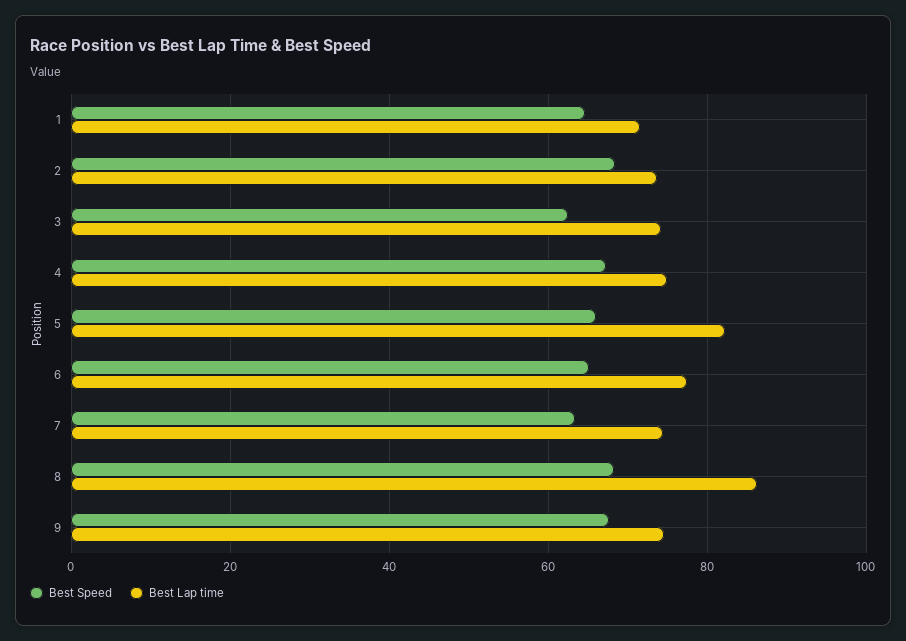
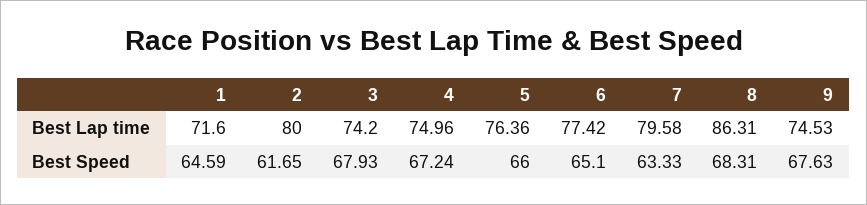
Best Speed, 2: 68 -> 61.65
Best Lap time, 2: 74 -> 80
Best Speed, 3: 62 -> 67.93
Best Lap time, 5: 82 -> 76.36
Best Lap time, 7: 74 -> 79.58

